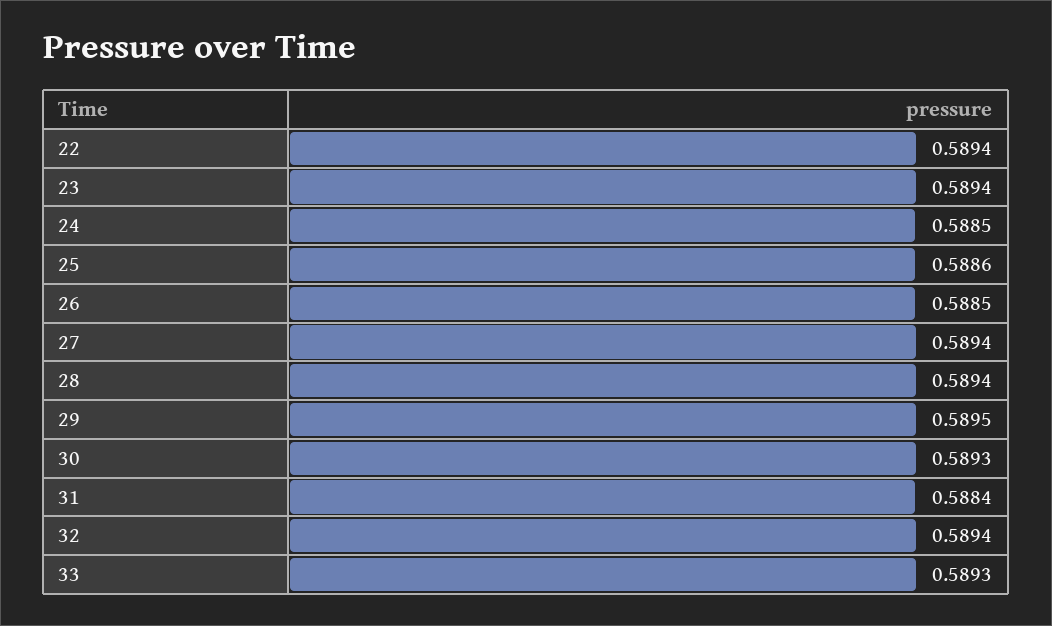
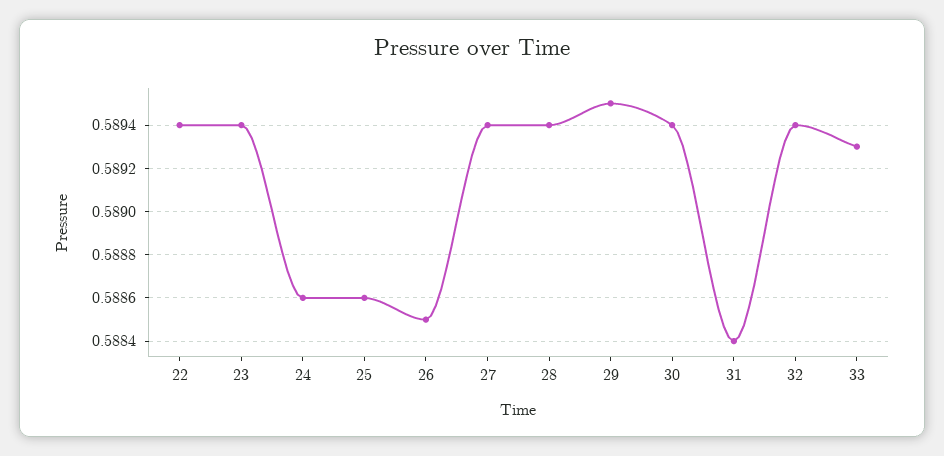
24: 0.5885 -> 0.5886
30: 0.5893 -> 0.5894

